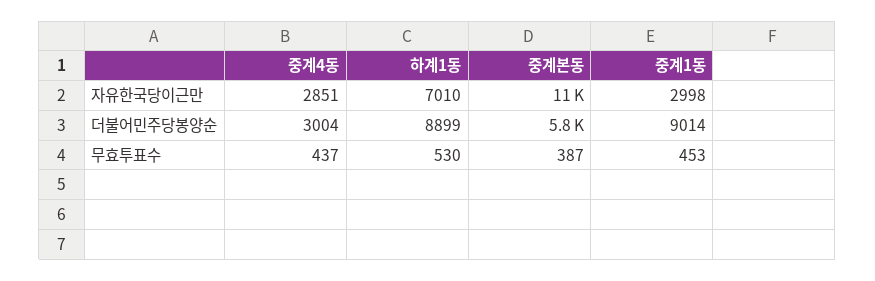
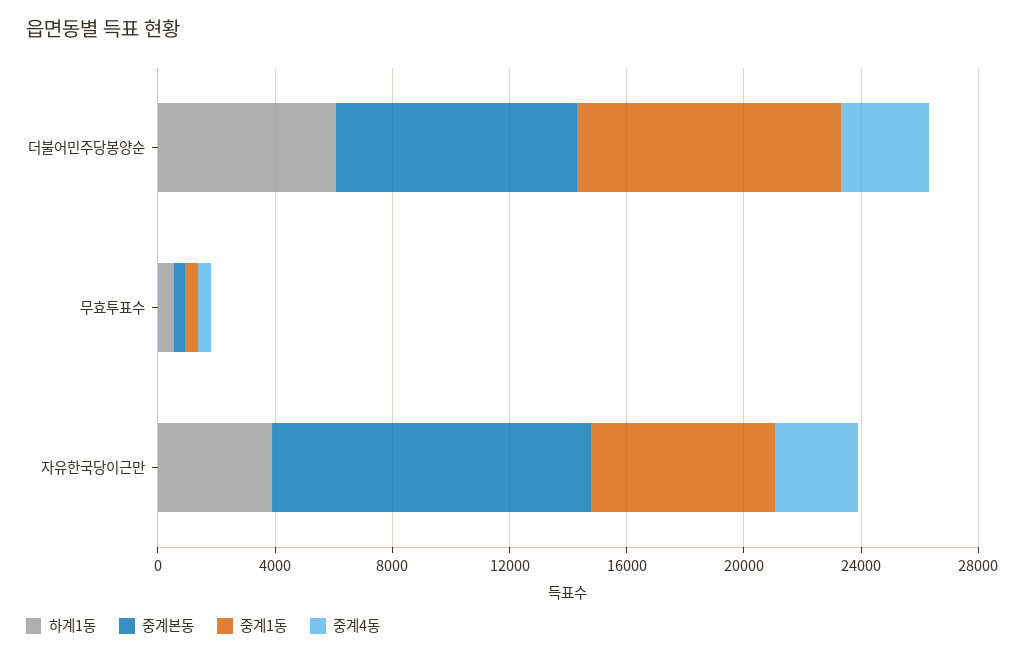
하계1동, 자유한국당이근만: 7010 -> 4000
중계1동, 자유한국당이근만: 2998 -> 6000
하계1동, 더불어민주당봉양순: 8899 -> 6000
중계본동, 더불어민주당봉양순: 5800 -> 8000

